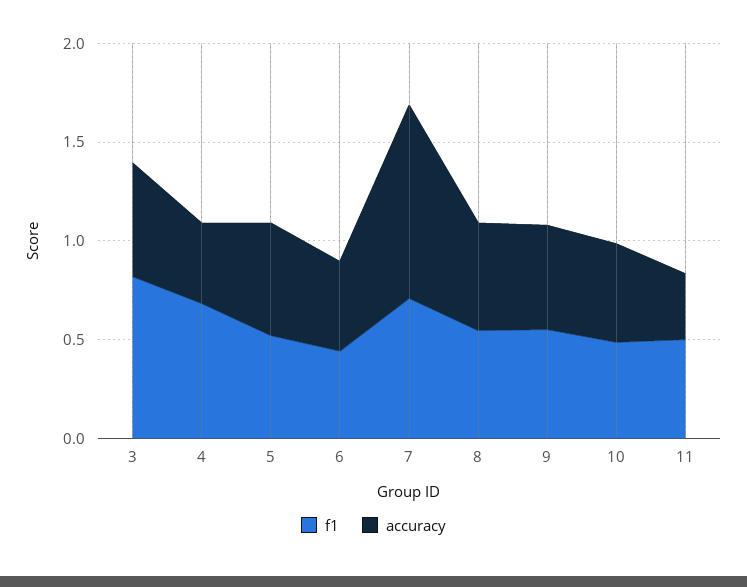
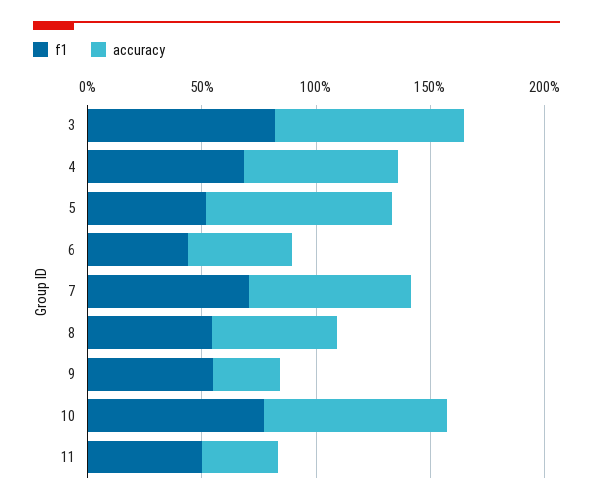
accuracy, 3: 0.6 -> 0.8
accuracy, 4: 0.4 -> 0.7
accuracy, 5: 0.6 -> 0.8
accuracy, 7: 1 -> 0.7
accuracy, 9: 0.5 -> 0.3
f1, 10: 0.5 -> 0.8
accuracy, 10: 0.5 -> 0.8

